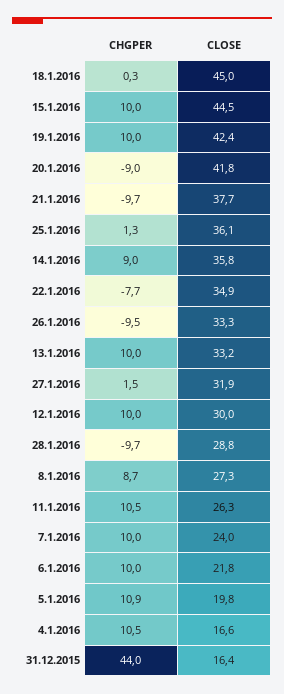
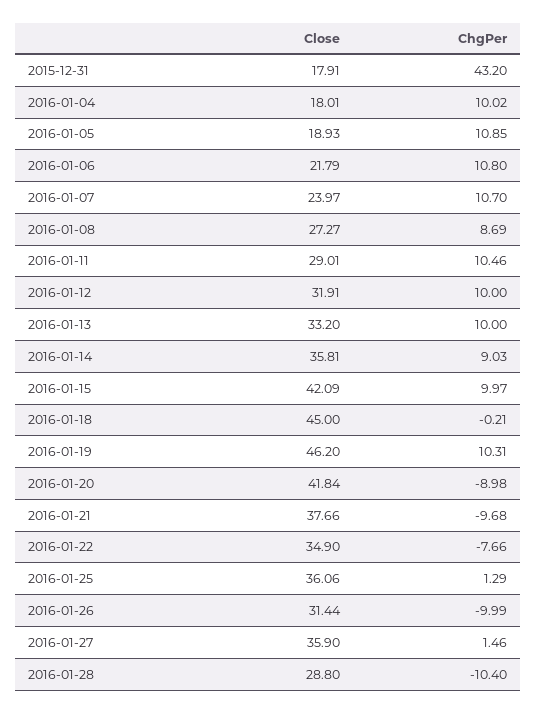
CHGPER, 18.1.2016: 0.3 -> -0.21
CLOSE, 15.1.2016: 44.5 -> 42.09
CHGPER, 19.1.2016: 10 -> 10.31
CLOSE, 19.1.2016: 42.4 -> 46.2
CHGPER, 26.1.2016: -9.5 -> -9.99
CLOSE, 26.1.2016: 33.3 -> 31.44
CLOSE, 27.1.2016: 31.9 -> 35.9
CLOSE, 12.1.2016: 30 -> 31.91
CHGPER, 28.1.2016: -9.7 -> -10.4
CLOSE, 11.1.2016: 26.3 -> 29.01
CHGPER, 7.1.2016: 10 -> 10.7
CHGPER, 6.1.2016: 10 -> 10.8
CLOSE, 5.1.2016: 19.8 -> 18.93
CHGPER, 4.1.2016: 10.5 -> 10.02
CLOSE, 4.1.2016: 16.6 -> 18.01
CHGPER, 31.12.2015: 44 -> 43.2
CLOSE, 31.12.2015: 16.4 -> 17.91

